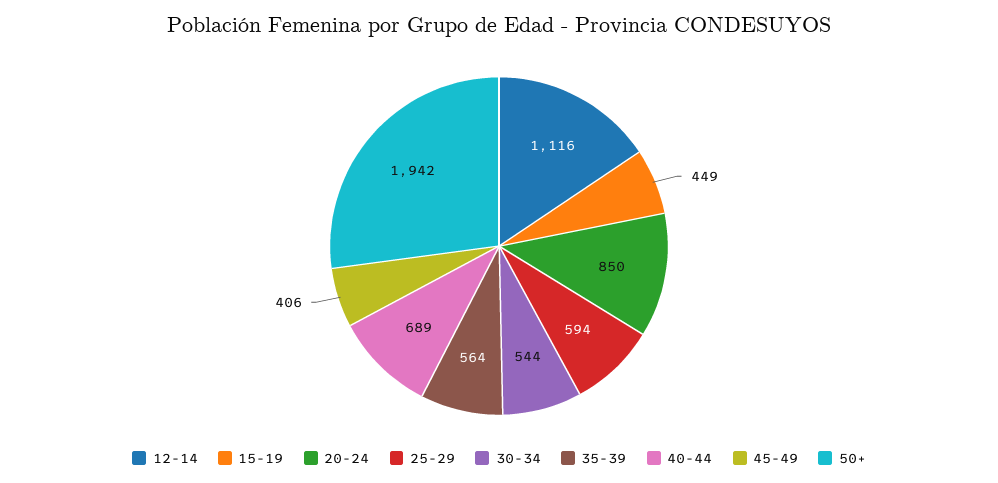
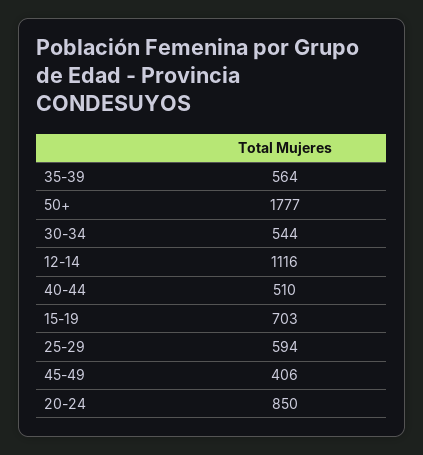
15-19: 449 -> 703
40-44: 689 -> 510
50+: 1942 -> 1777

